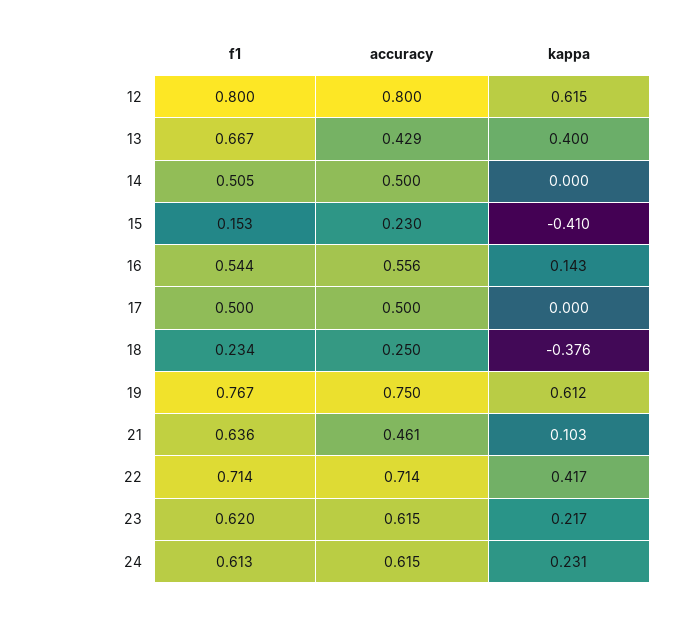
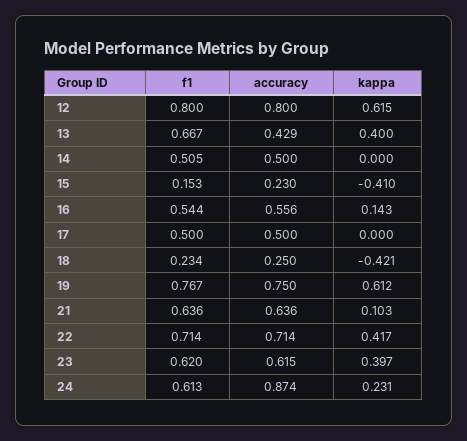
kappa, 18: -0.376 -> -0.421
accuracy, 21: 0.461 -> 0.636
kappa, 23: 0.217 -> 0.397
accuracy, 24: 0.615 -> 0.874

